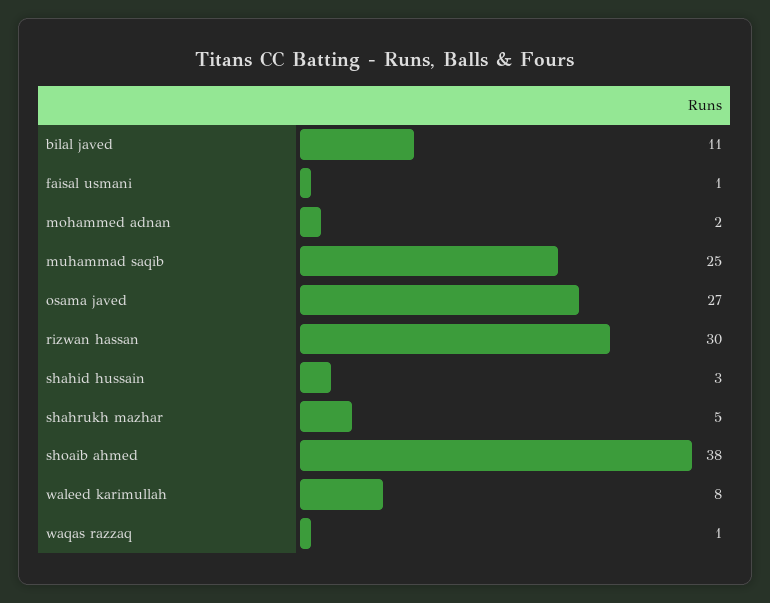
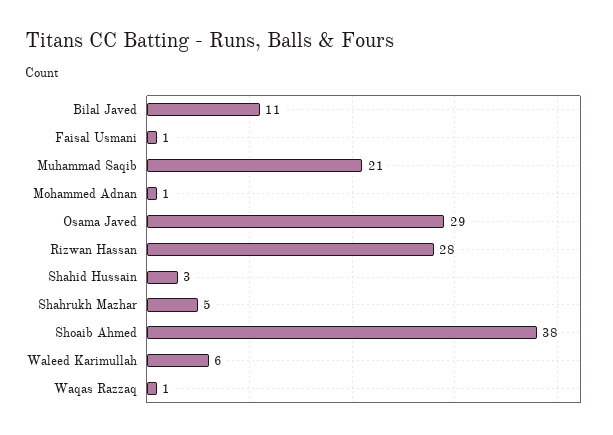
mohammed adnan: 2 -> 1
muhammad saqib: 25 -> 21
osama javed: 27 -> 29
rizwan hassan: 30 -> 28
waleed karimullah: 8 -> 6

